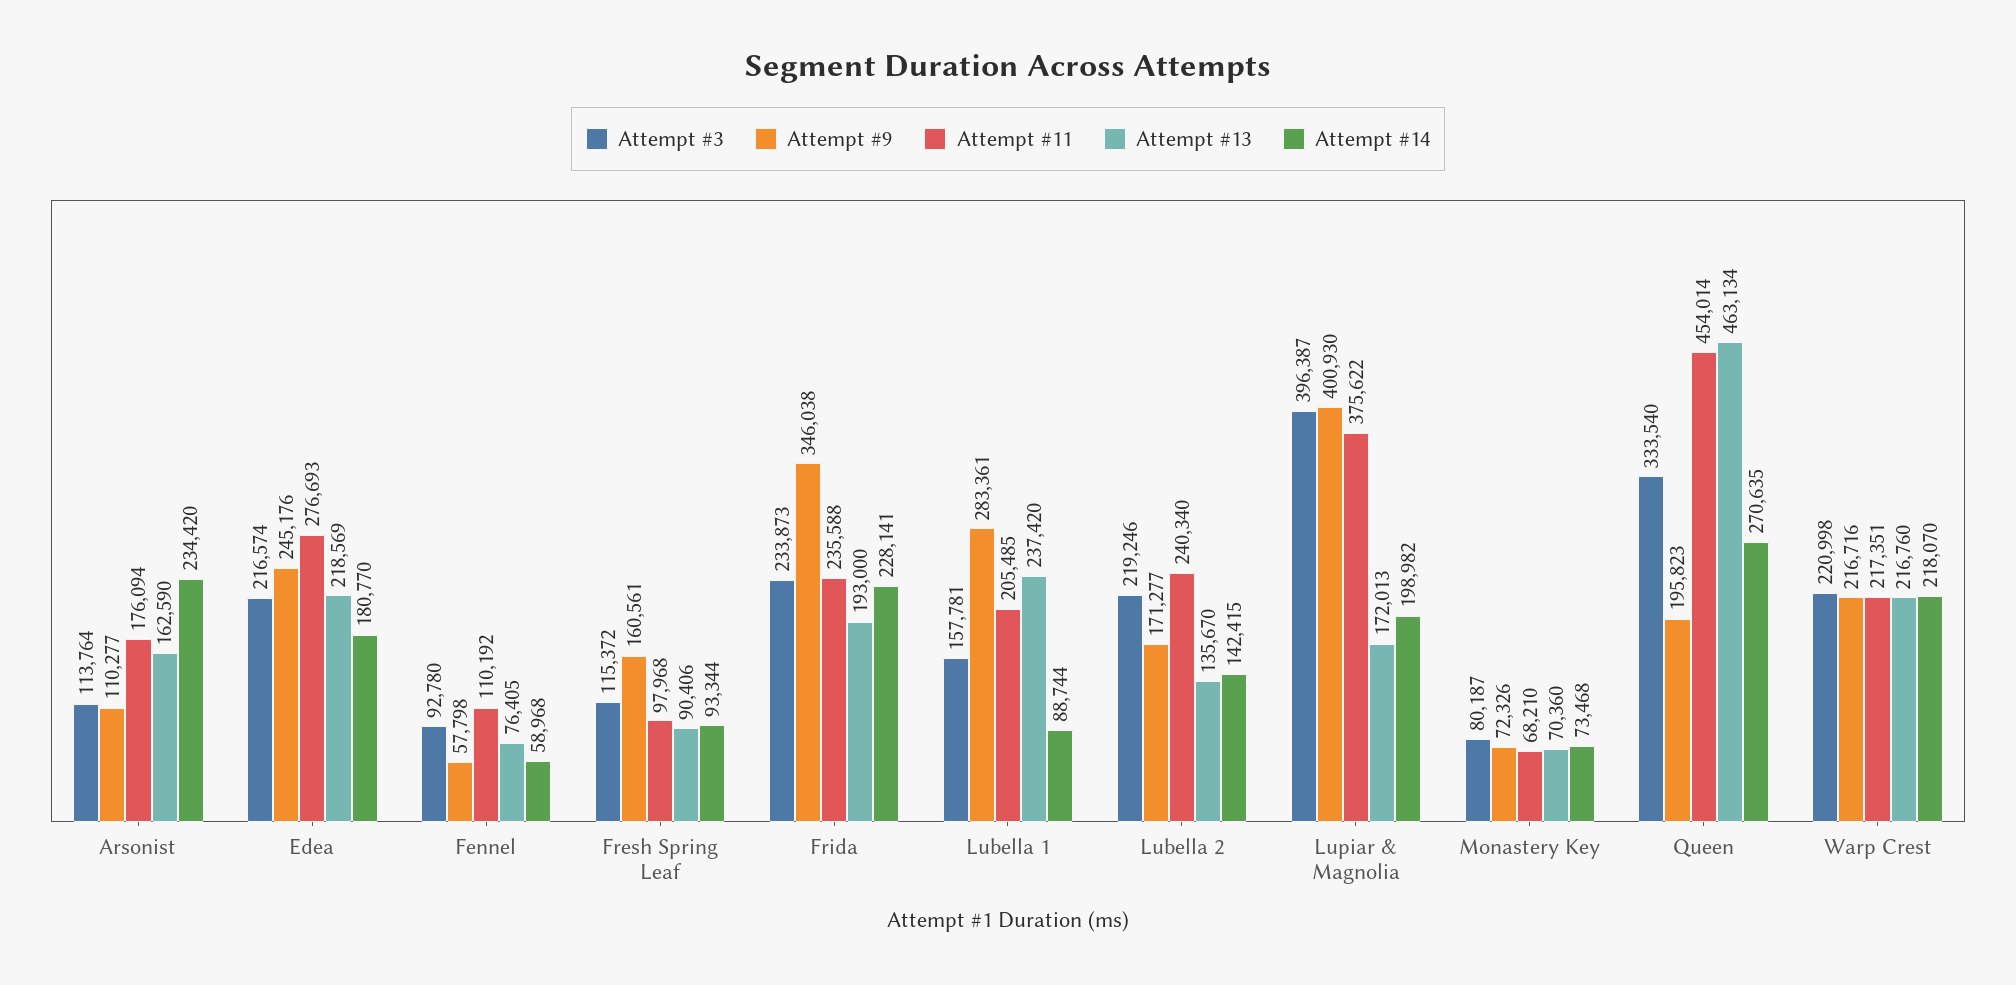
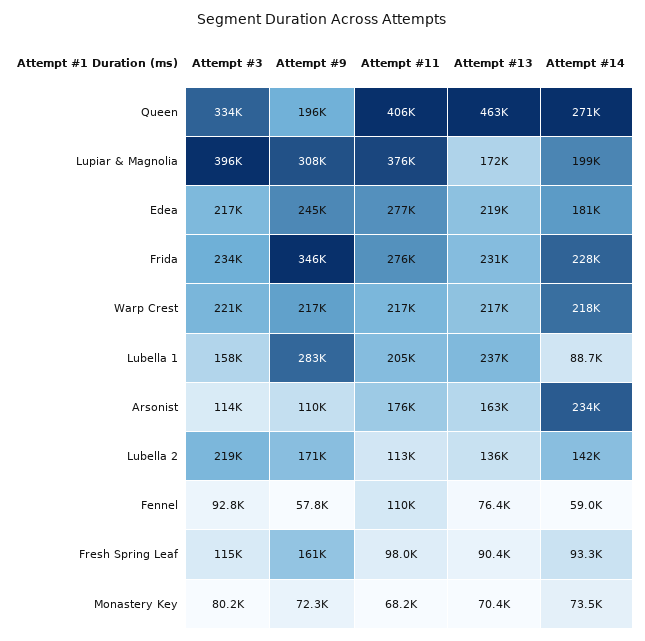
Attempt #11, Frida: 235588 -> 276000
Attempt #13, Frida: 193000 -> 231000
Attempt #11, Lubella 2: 240340 -> 113000
Attempt #9, Lupiar & Magnolia: 400930 -> 308000
Attempt #11, Queen: 454014 -> 406000

